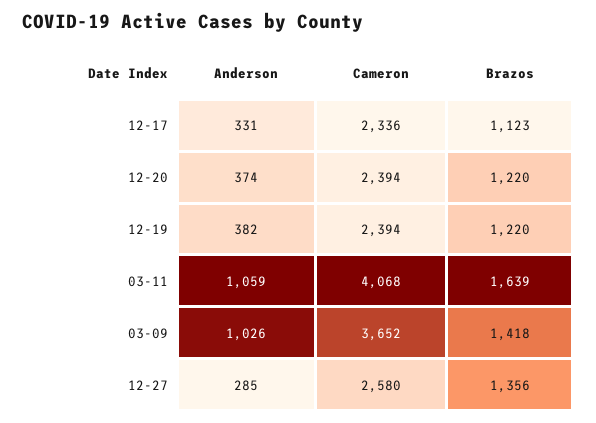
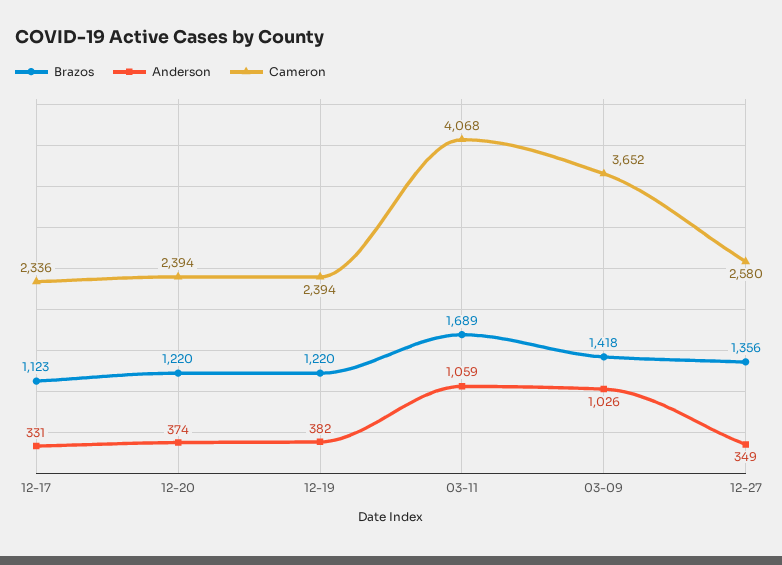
Brazos, 03-11: 1639 -> 1689
Anderson, 12-27: 285 -> 349

